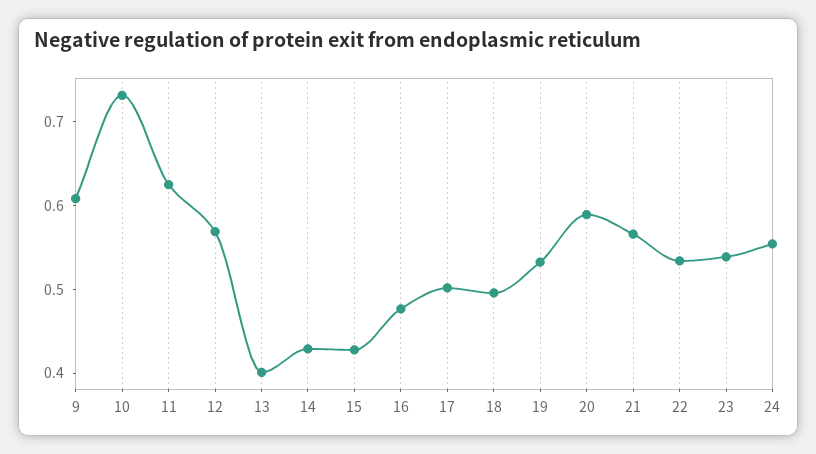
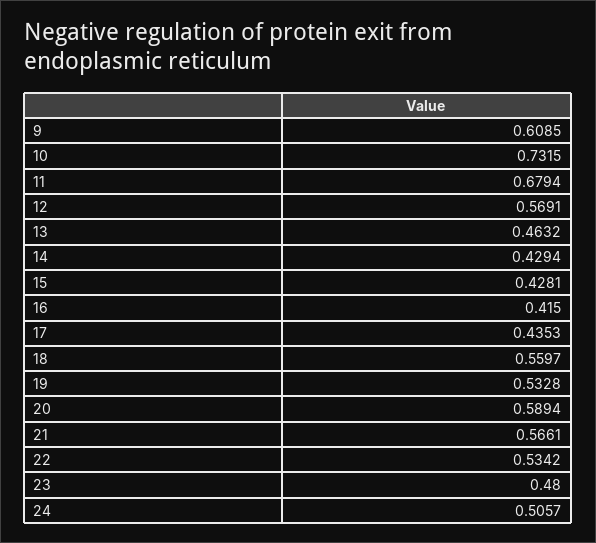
11: 0.62 -> 0.6794
13: 0.4 -> 0.4632
16: 0.48 -> 0.415
17: 0.5 -> 0.4353
18: 0.5 -> 0.5597
23: 0.54 -> 0.48
24: 0.56 -> 0.5057

